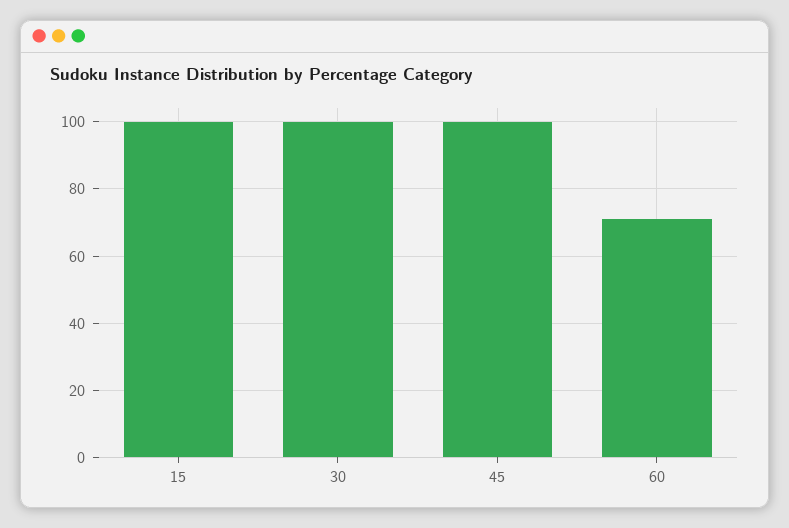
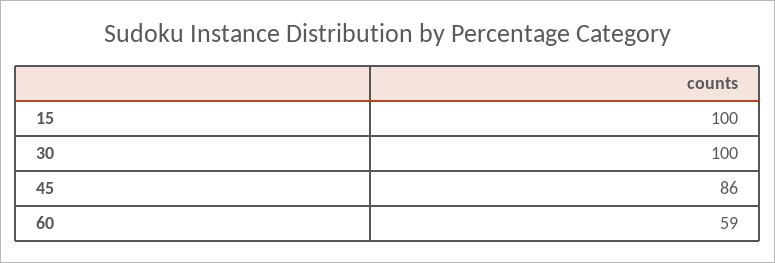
45: 100 -> 86
60: 70 -> 59

